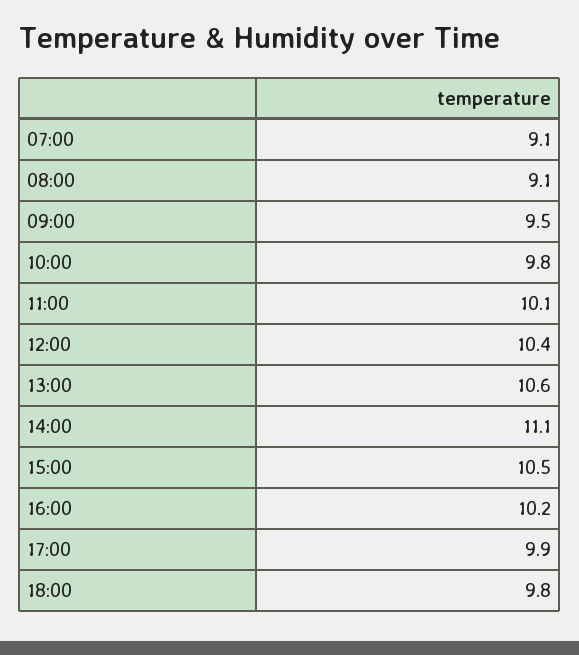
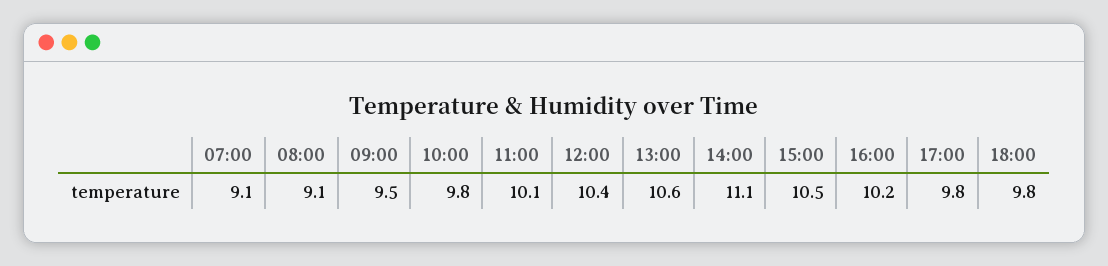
17:00: 9.9 -> 9.8

